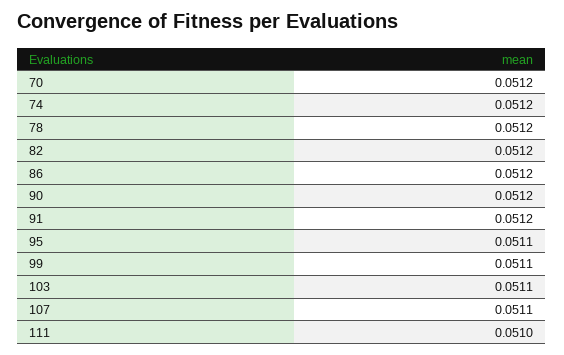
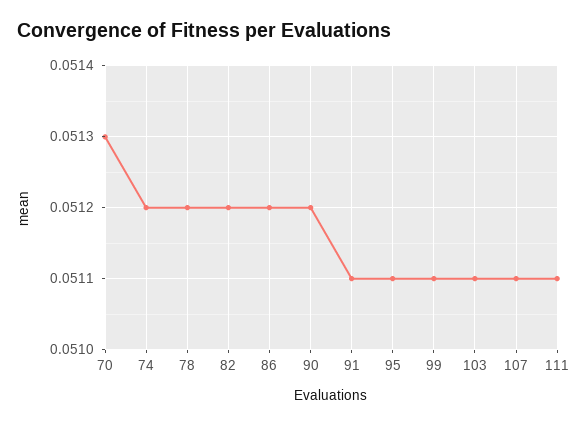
70: 0.0512 -> 0.0513
91: 0.0512 -> 0.0511
111: 0.051 -> 0.0511

